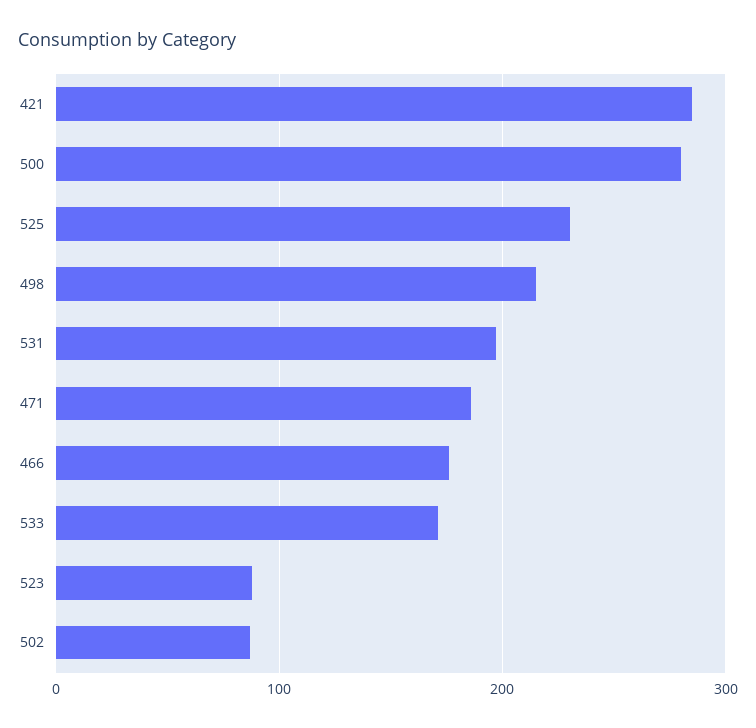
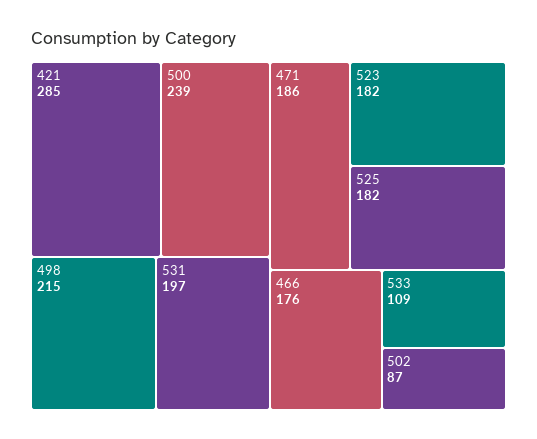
500: 280 -> 239
525: 230 -> 182
533: 170 -> 109
523: 90 -> 182

